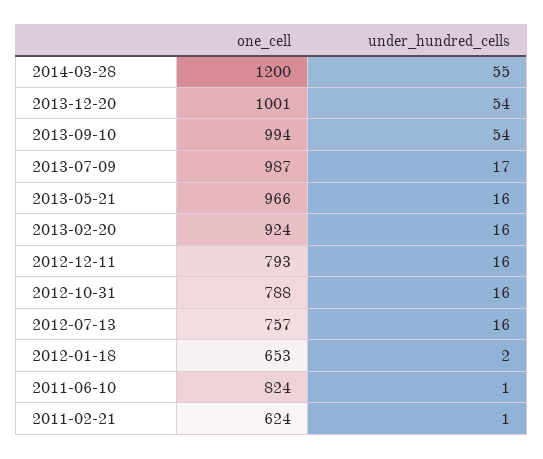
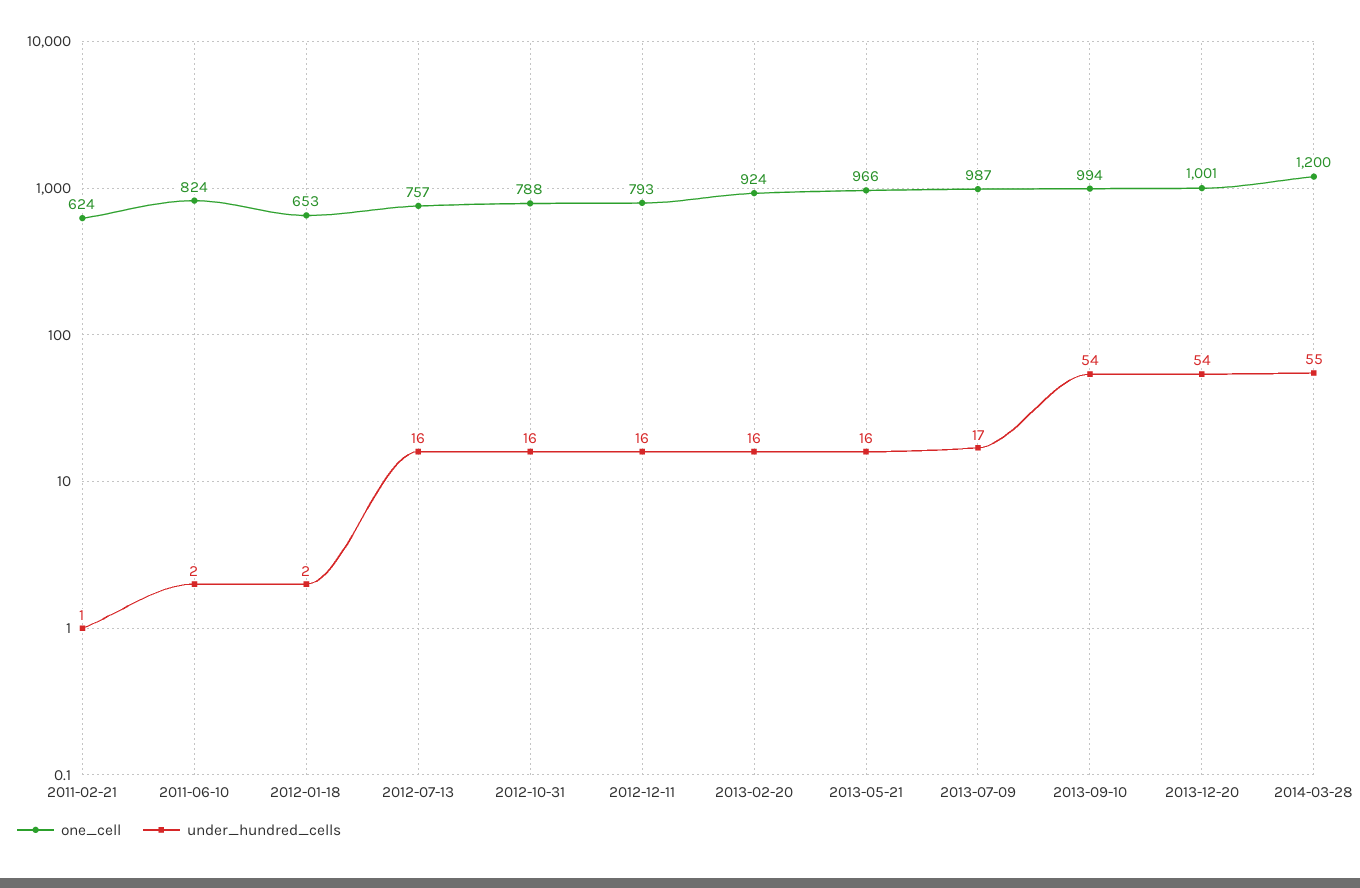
under_hundred_cells, 2011-06-10: 1 -> 2

